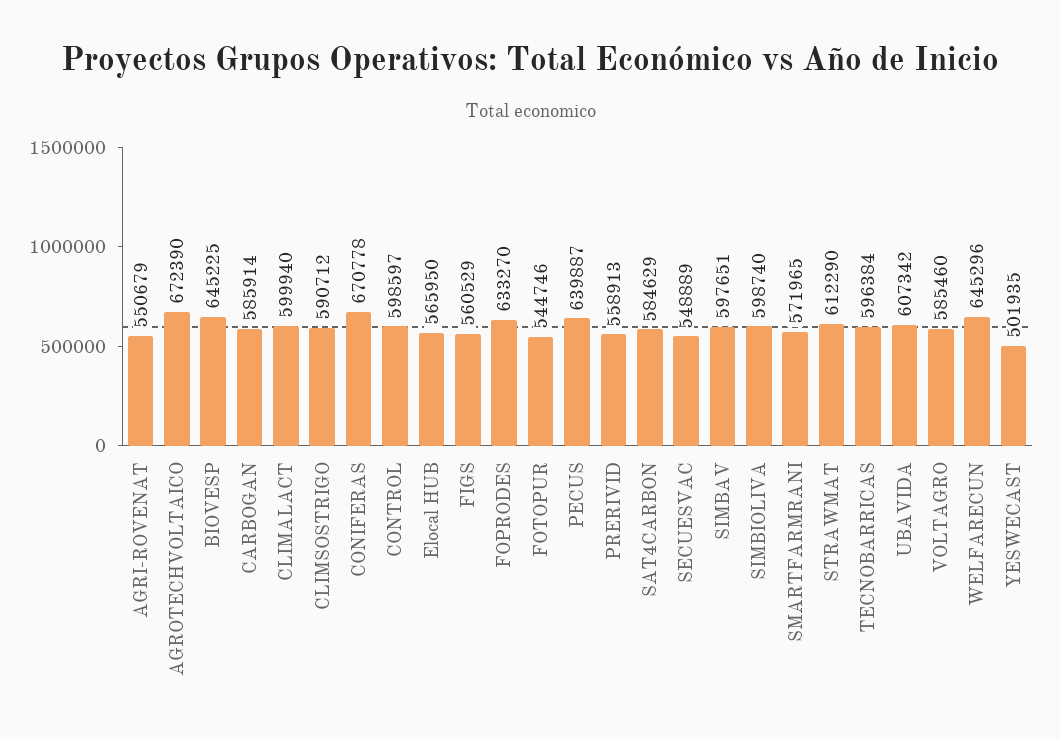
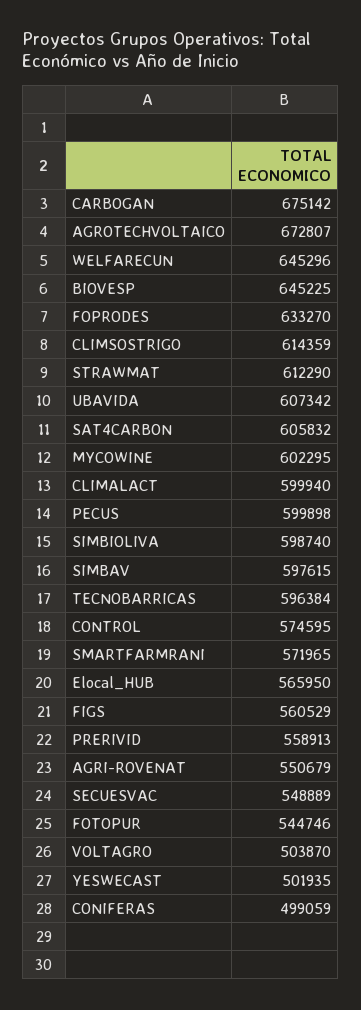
AGROTECHVOLTAICO: 672390 -> 672807
CARBOGAN: 585914 -> 675142
CLIMSOSTRIGO: 590712 -> 614359
CONIFERAS: 670778 -> 499059
CONTROL: 598597 -> 574595
PECUS: 639887 -> 599898
SAT4CARBON: 584629 -> 605832
SIMBAV: 597651 -> 597615
VOLTAGRO: 585460 -> 503870
MYCOWINE: none -> 602295

